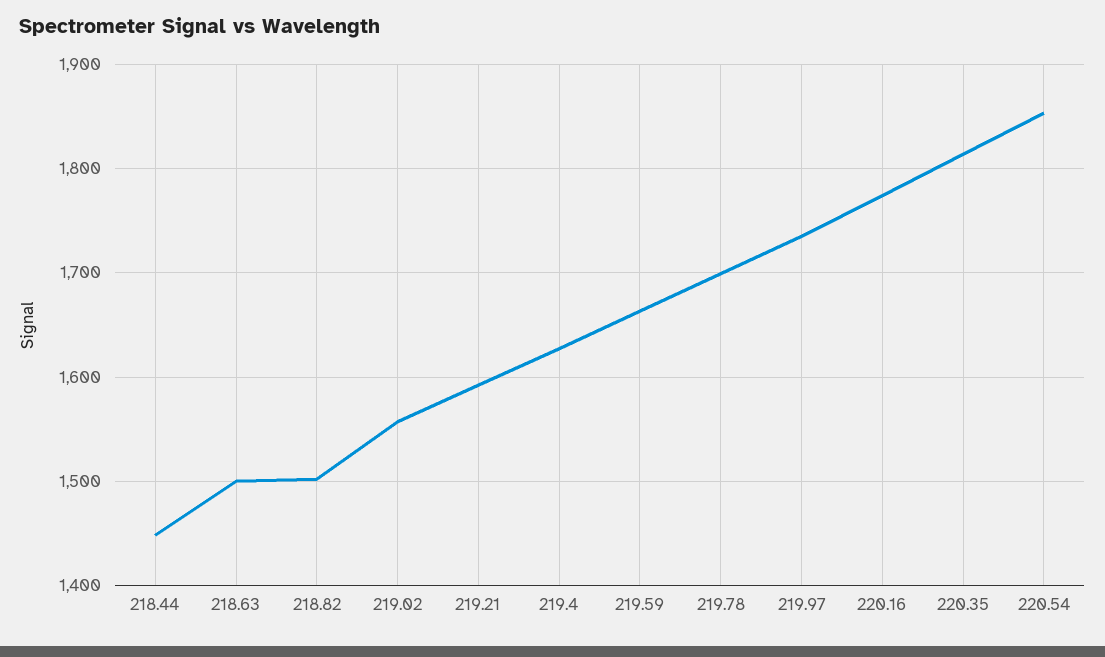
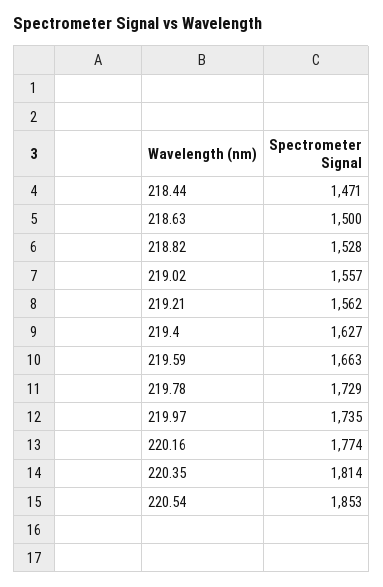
218.44: 1450 -> 1471
218.82: 1500 -> 1528
219.21: 1590 -> 1562
219.78: 1700 -> 1729

